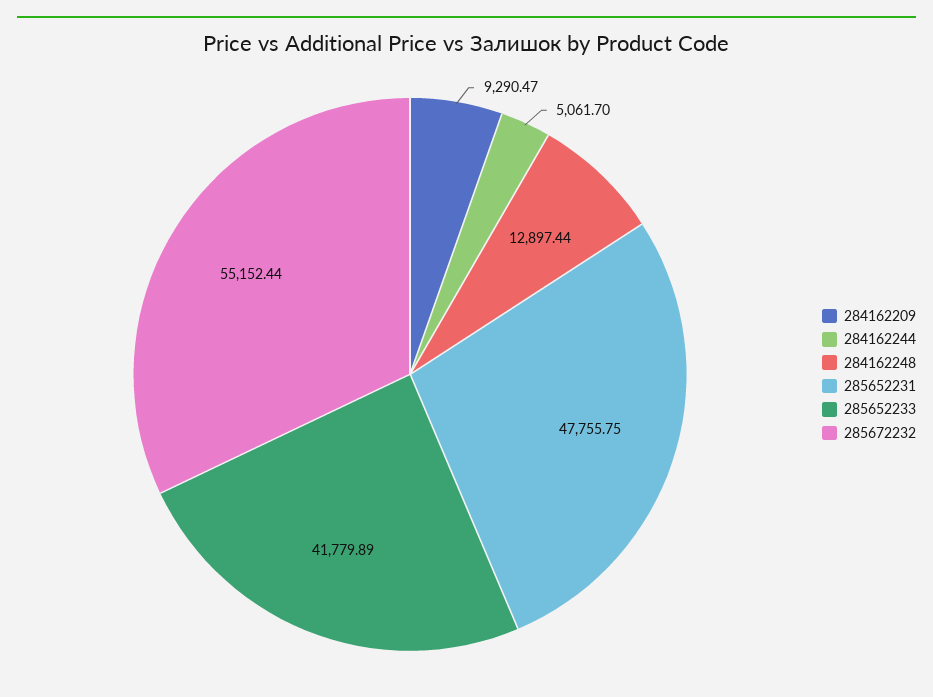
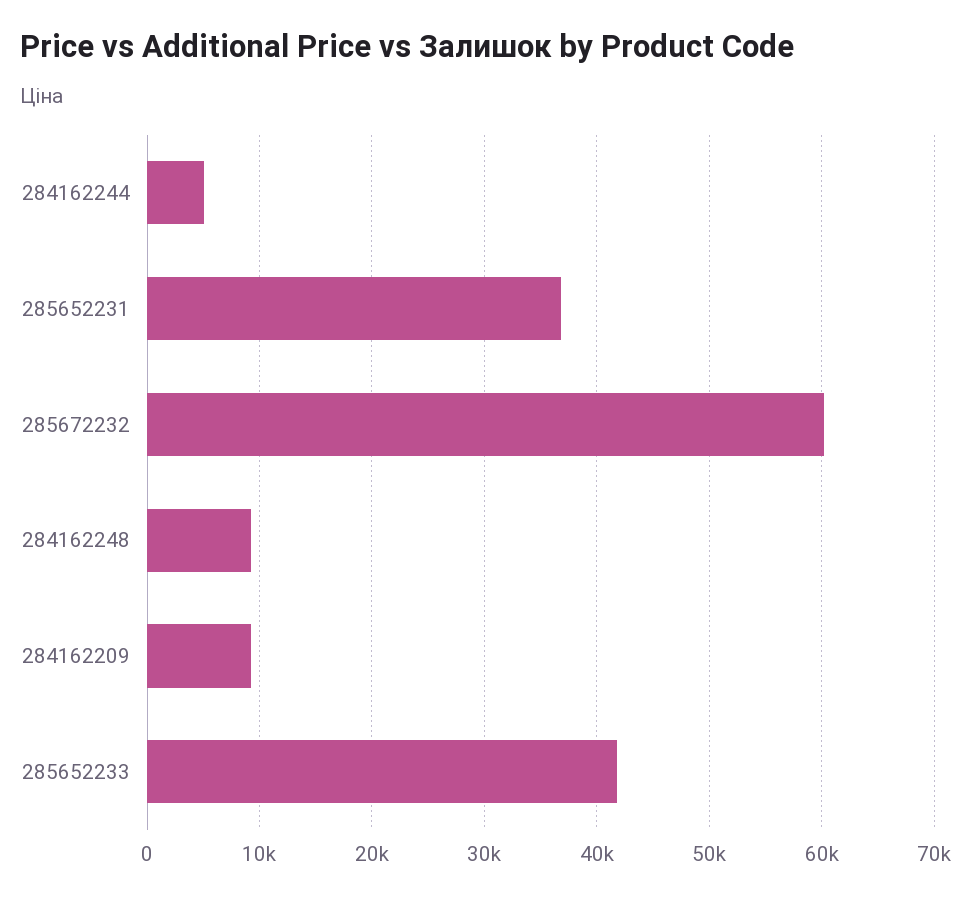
284162248: 12897.44 -> 9000
285652231: 47755.75 -> 37000
285672232: 55152.44 -> 60000

